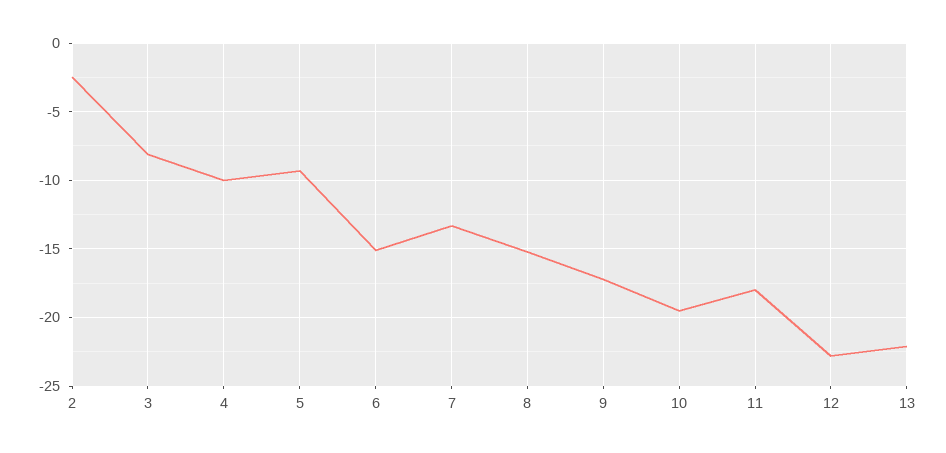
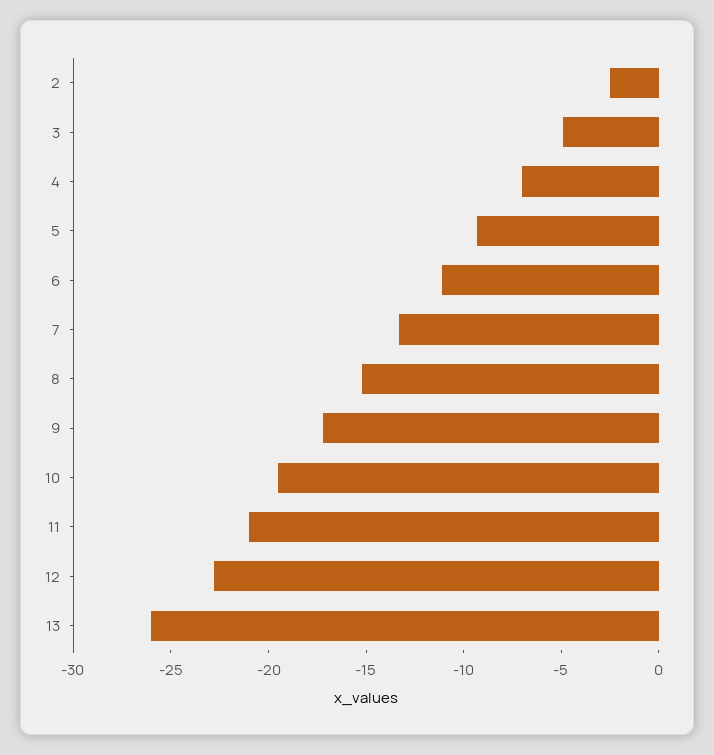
3: -8 -> -5
4: -10 -> -7
6: -15 -> -11
11: -18 -> -21
13: -22 -> -26

